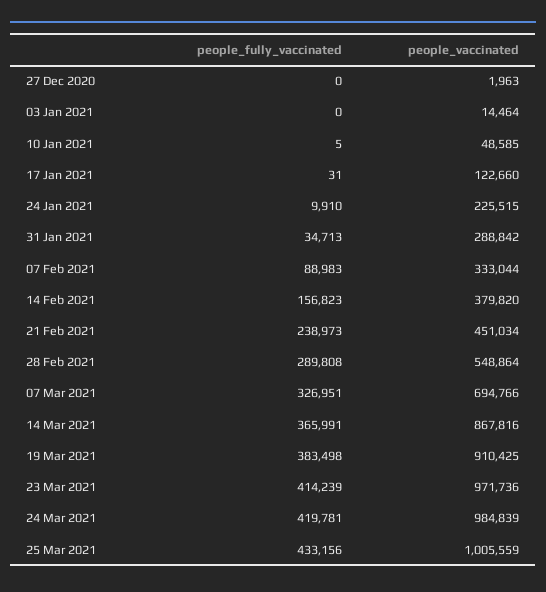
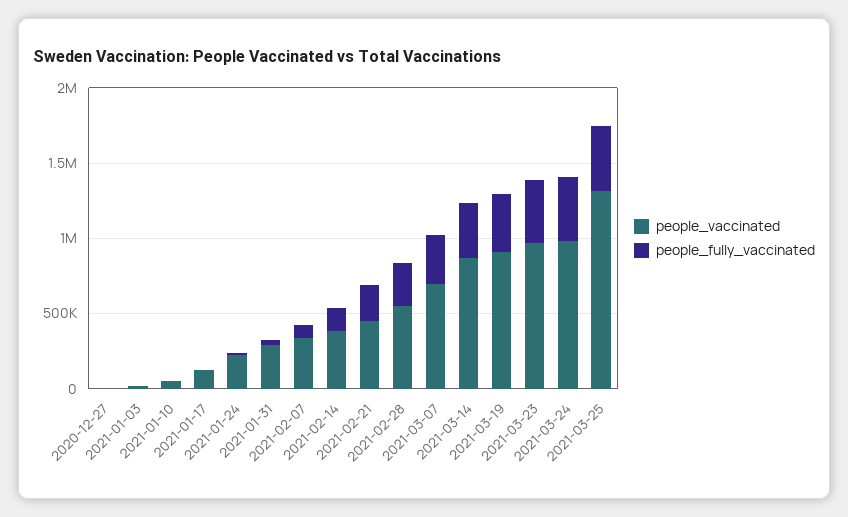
people_vaccinated, 25 Mar 2021: 1005559 -> 1300000

